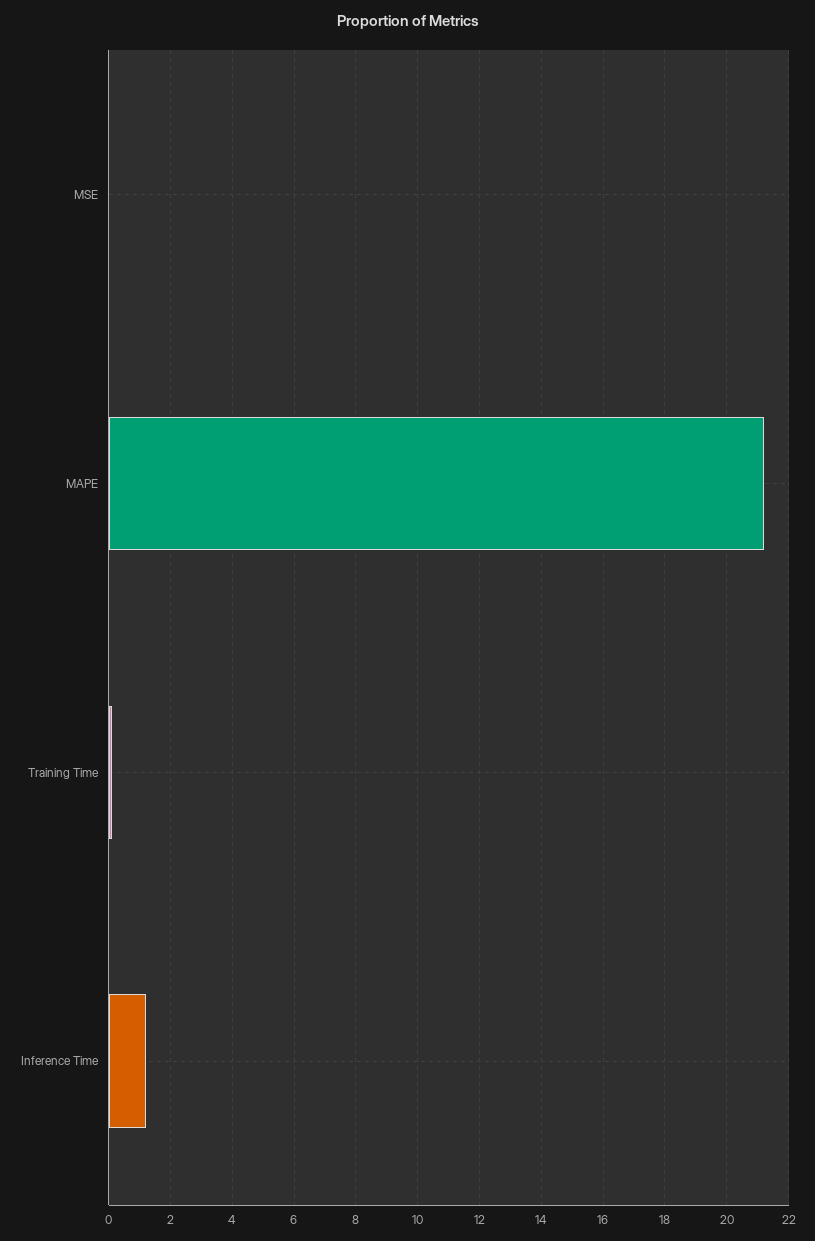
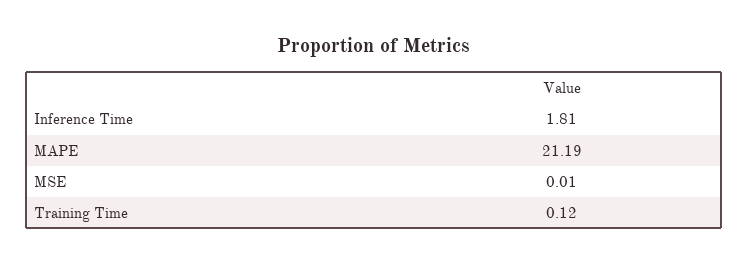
Inference Time: 1.2 -> 1.81

